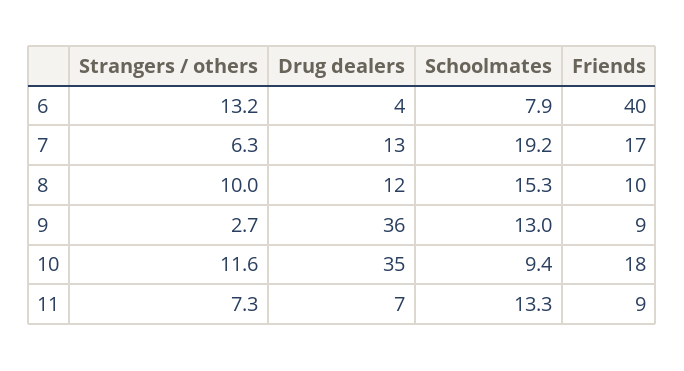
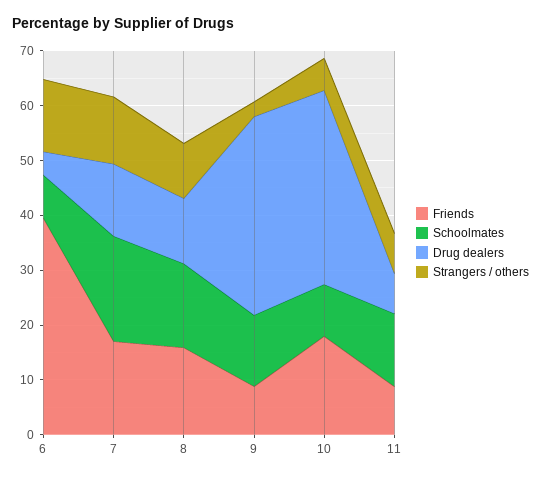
Strangers / others, 7: 6.3 -> 12
Friends, 8: 10 -> 16
Strangers / others, 10: 11.6 -> 6

